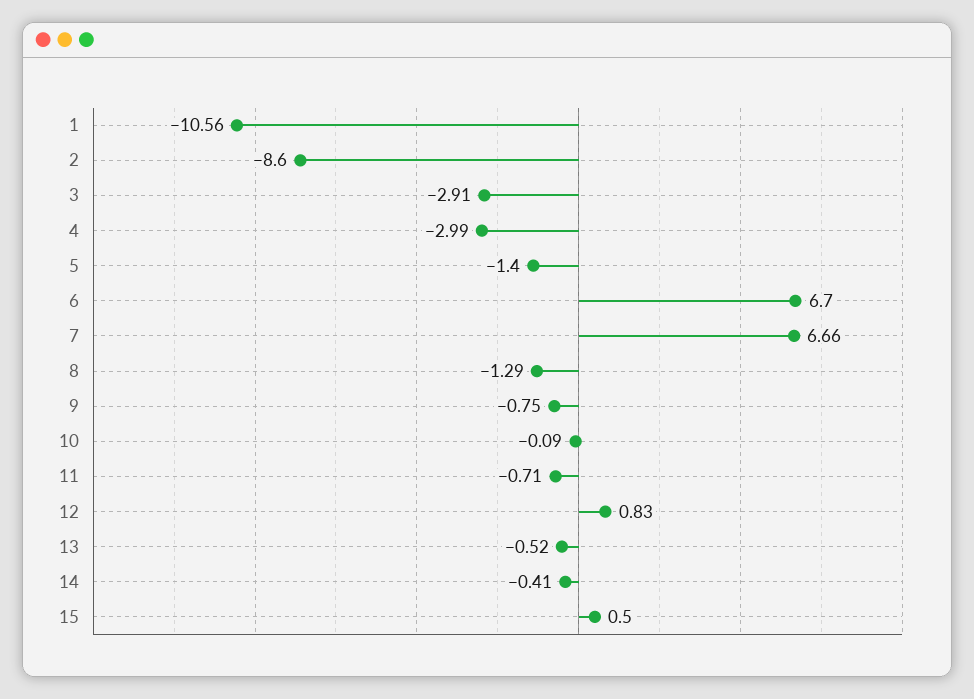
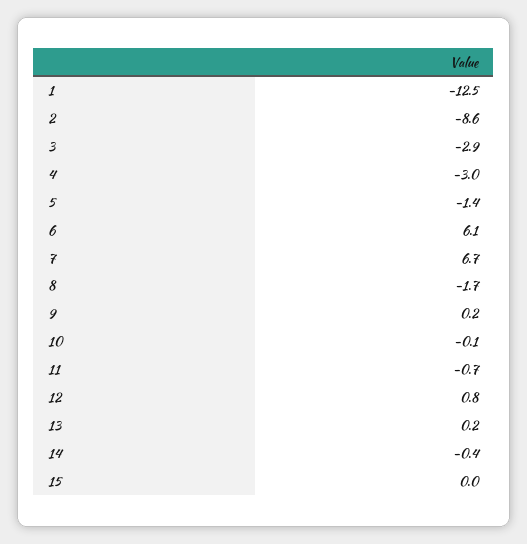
1: -10.56 -> -12.5
6: 6.7 -> 6.1
8: -1.29 -> -1.7
9: -0.75 -> 0.2
13: -0.52 -> 0.2
15: 0.5 -> 0

